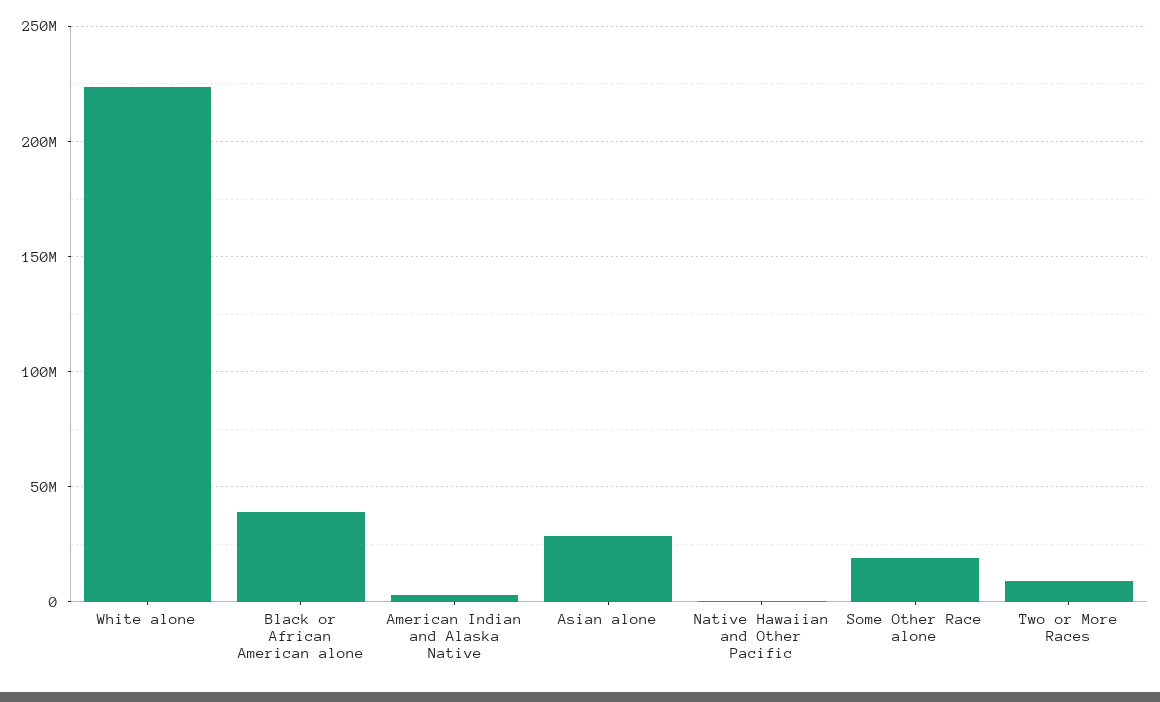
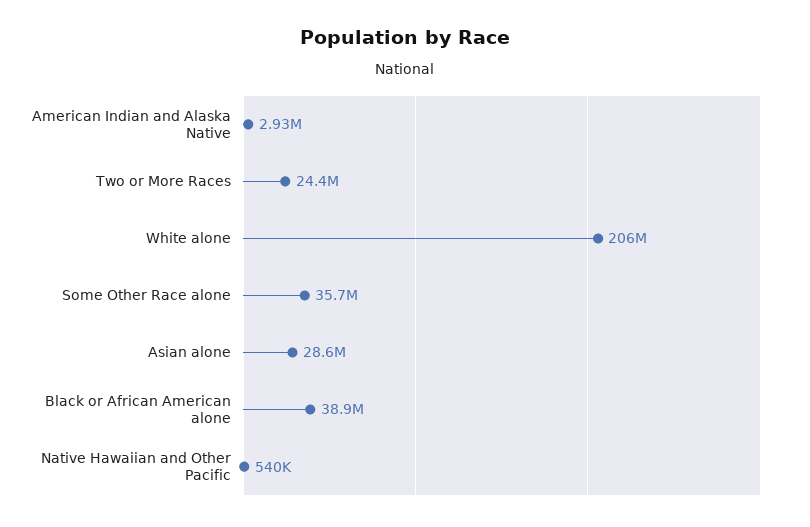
White alone: 225000000 -> 206000000
Some Other Race alone: 20000000 -> 35700000
Two or More Races: 10000000 -> 24400000

